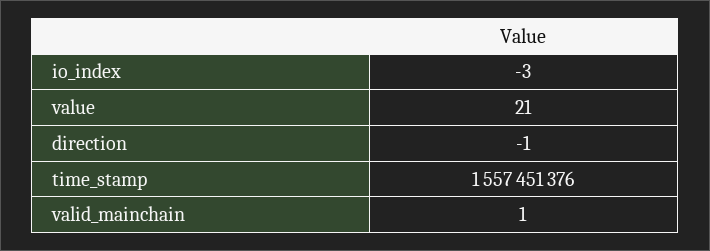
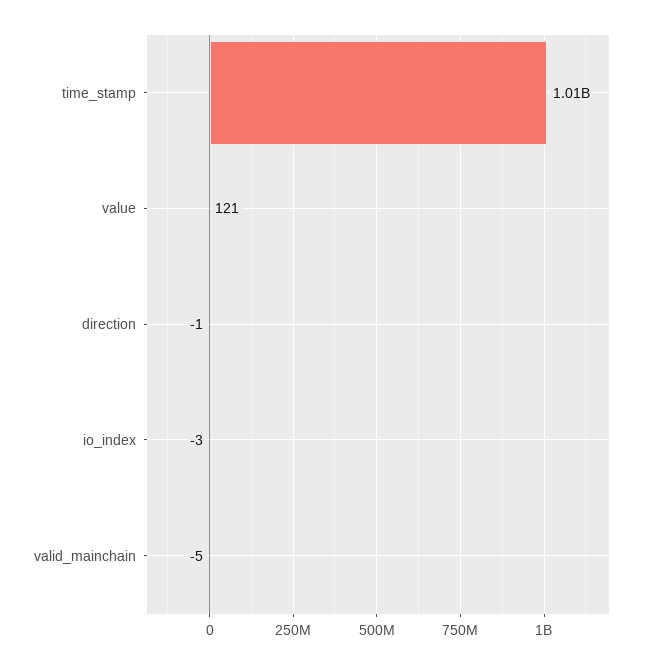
value: 21 -> 121
time_stamp: 1557451376 -> 1010000000
valid_mainchain: 1 -> -5

